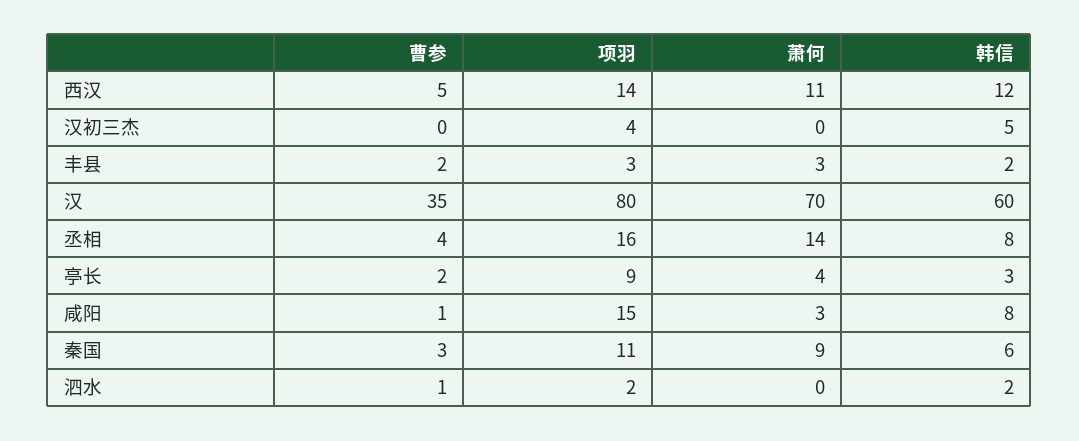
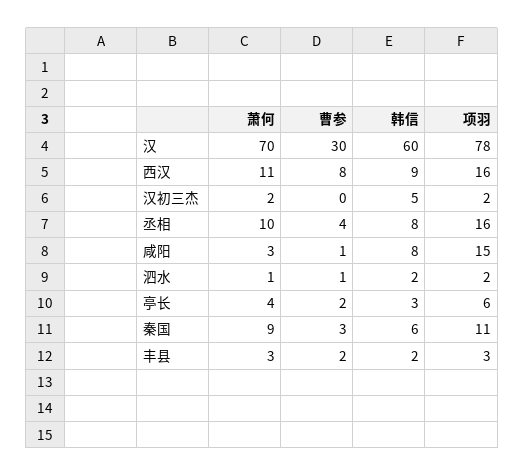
曹参, 西汉: 5 -> 8
项羽, 西汉: 14 -> 16
韩信, 西汉: 12 -> 9
项羽, 汉初三杰: 4 -> 2
萧何, 汉初三杰: 0 -> 2
曹参, 汉: 35 -> 30
项羽, 汉: 80 -> 78
萧何, 丞相: 14 -> 10
项羽, 亭长: 9 -> 6
萧何, 泗水: 0 -> 1

